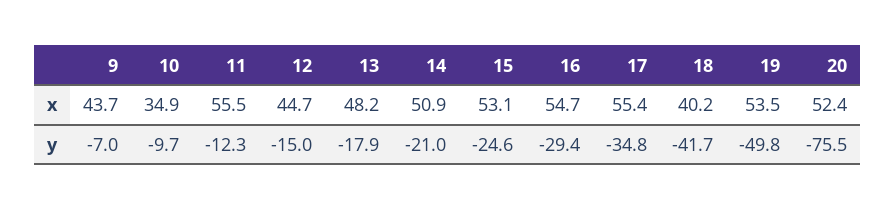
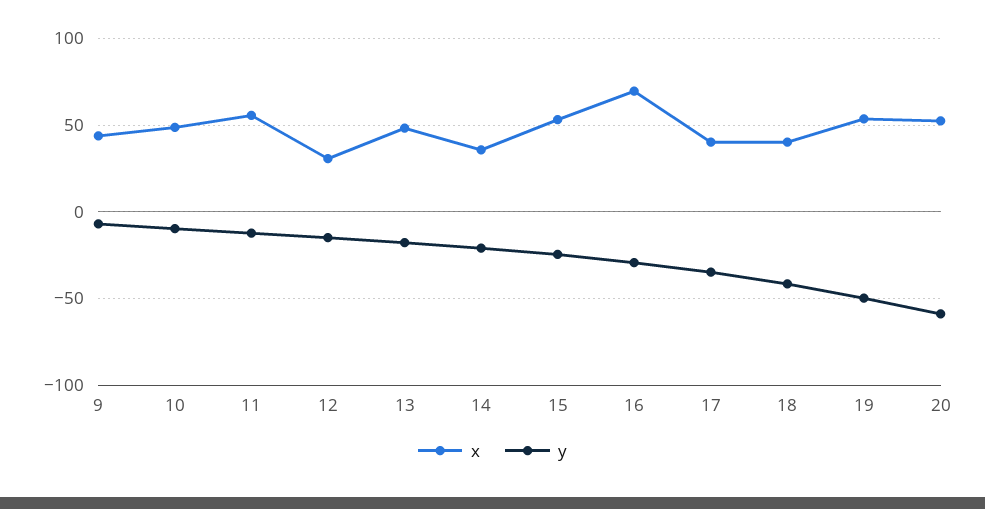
x, 10: 34.9 -> 50
x, 12: 44.7 -> 30
x, 14: 50.9 -> 35
x, 16: 54.7 -> 70
x, 17: 55.4 -> 40
y, 20: -75.5 -> -60

